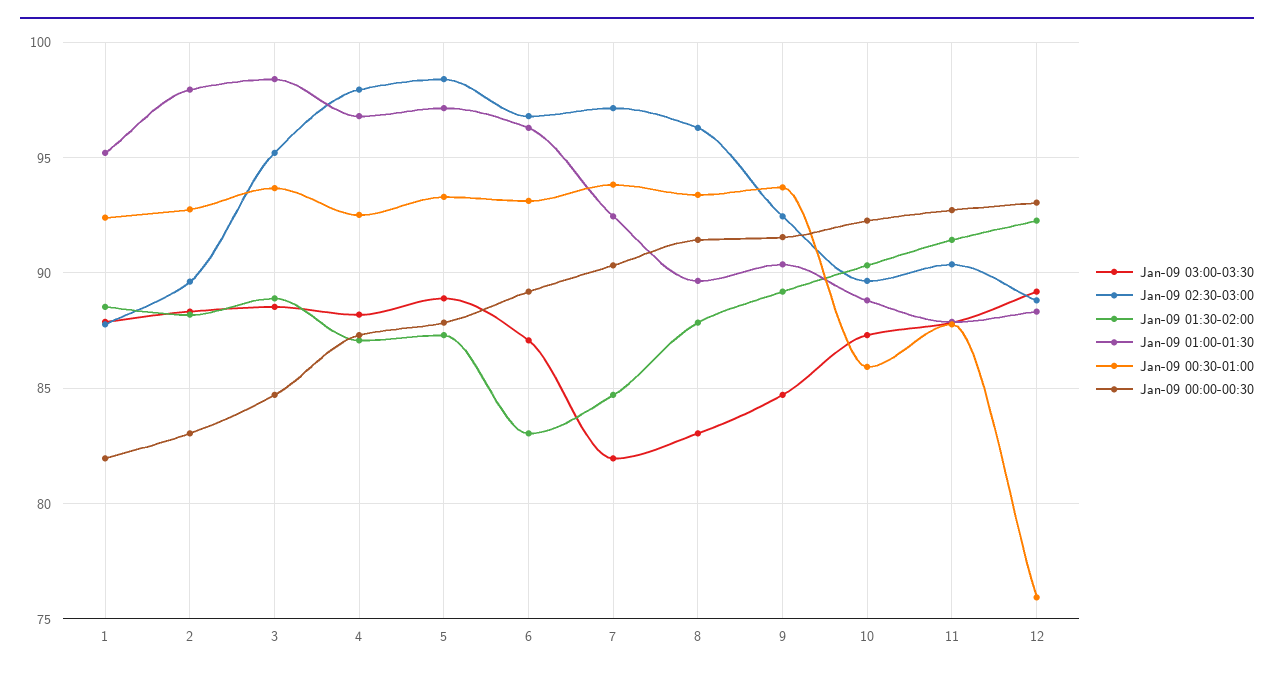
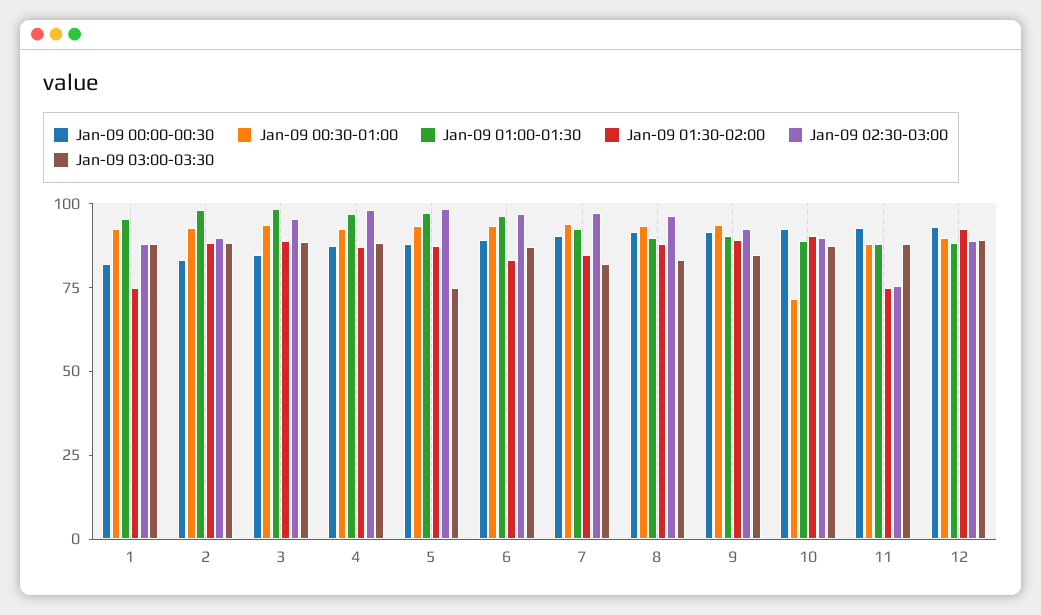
Jan-09 01:30-02:00, 1: 88.5 -> 75
Jan-09 03:00-03:30, 5: 89 -> 75
Jan-09 00:30-01:00, 10: 86 -> 70
Jan-09 02:30-03:00, 11: 90.5 -> 75
Jan-09 01:30-02:00, 11: 91.5 -> 75
Jan-09 00:30-01:00, 12: 76 -> 90

